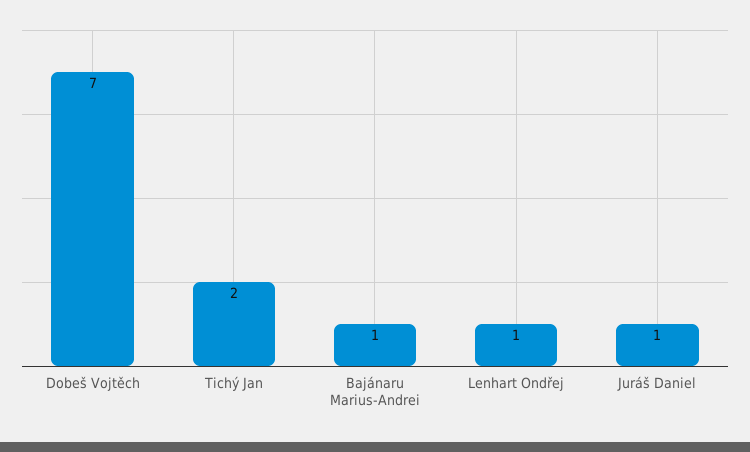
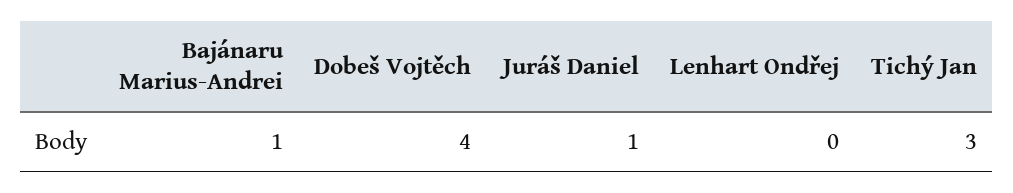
Dobeš Vojtěch: 7 -> 4
Tichý Jan: 2 -> 3
Lenhart Ondřej: 1 -> 0

